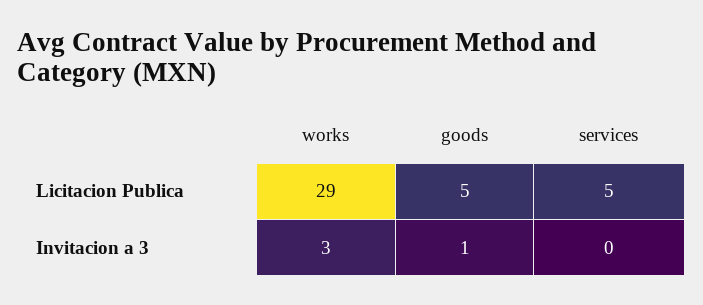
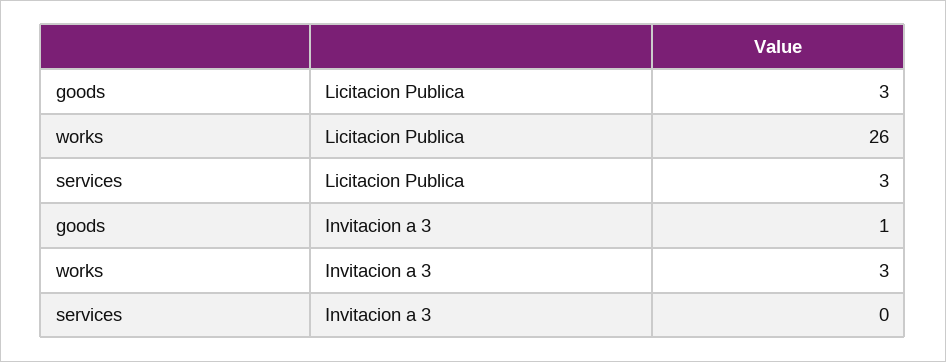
works, Licitacion Publica: 29 -> 26
goods, Licitacion Publica: 5 -> 3
services, Licitacion Publica: 5 -> 3

